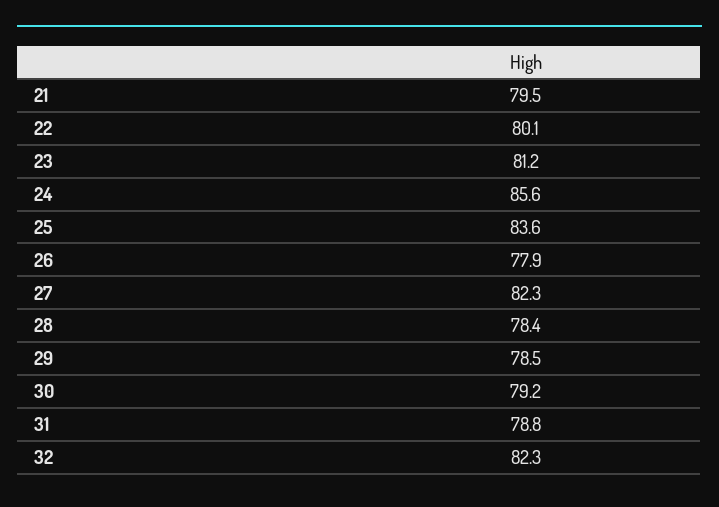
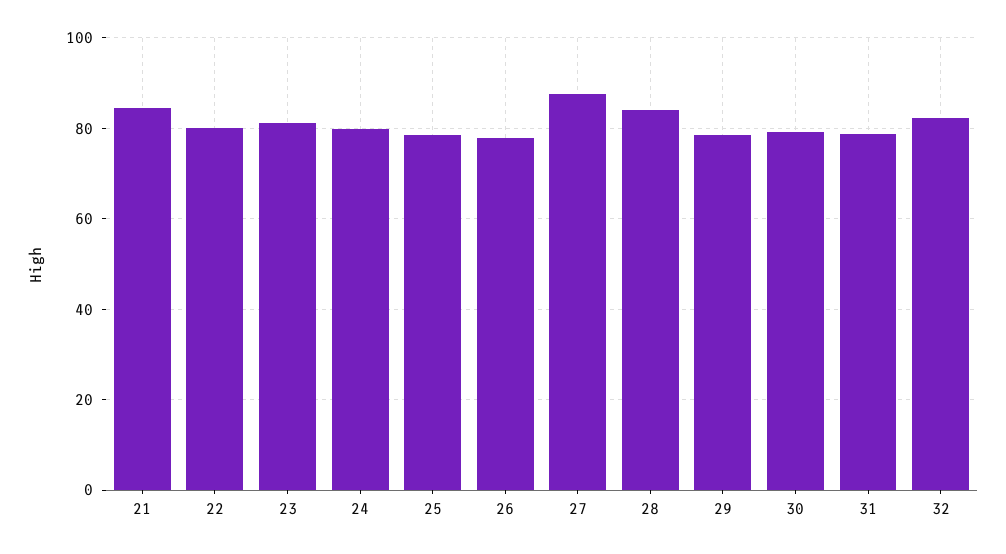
21: 79.5 -> 84
24: 85.6 -> 80
25: 83.6 -> 78
27: 82.3 -> 88
28: 78.4 -> 84

